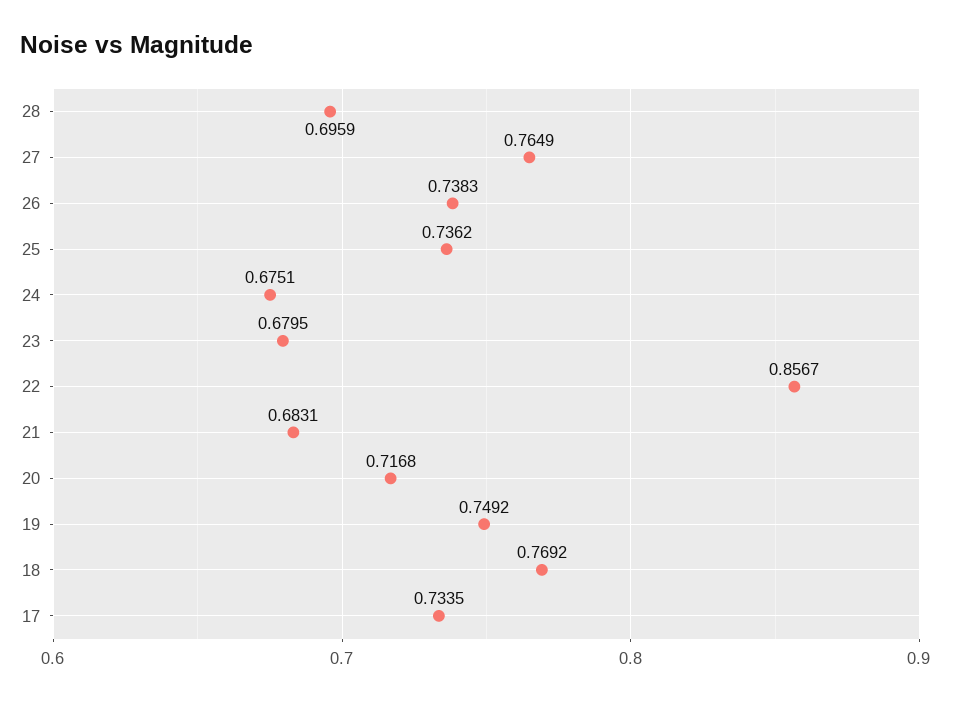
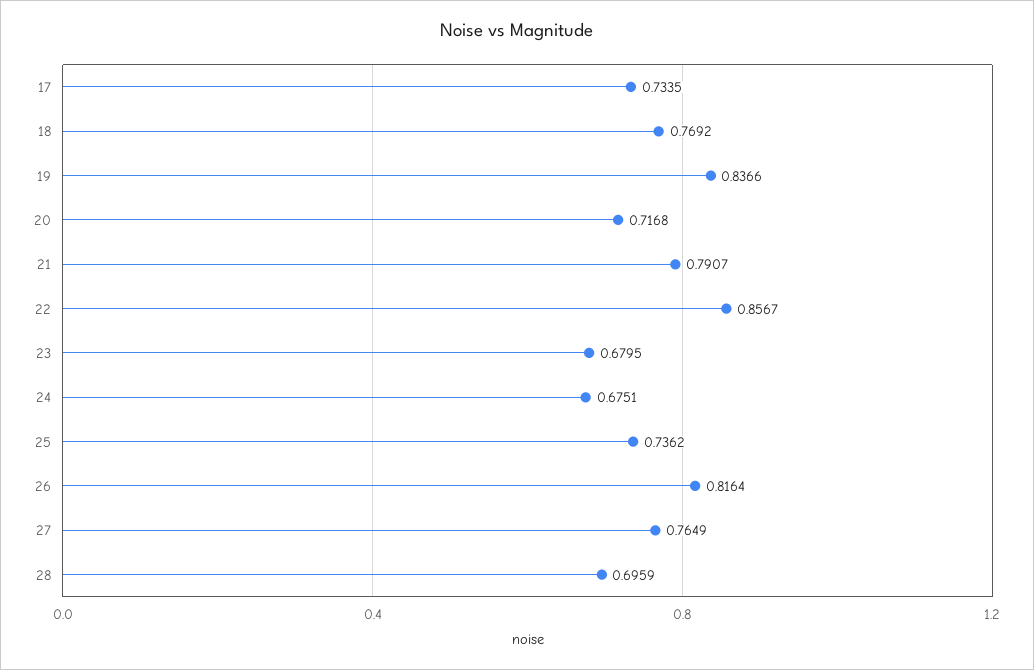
26: 0.7383 -> 0.8164
21: 0.6831 -> 0.7907
19: 0.7492 -> 0.8366

